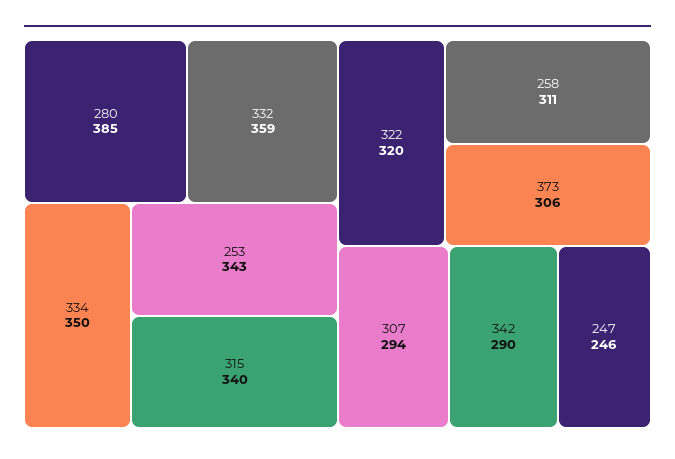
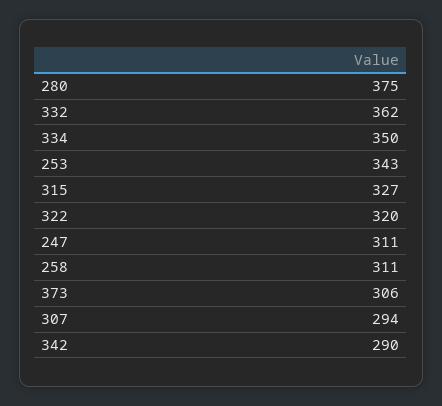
280: 385 -> 375
332: 359 -> 362
315: 340 -> 327
247: 246 -> 311

